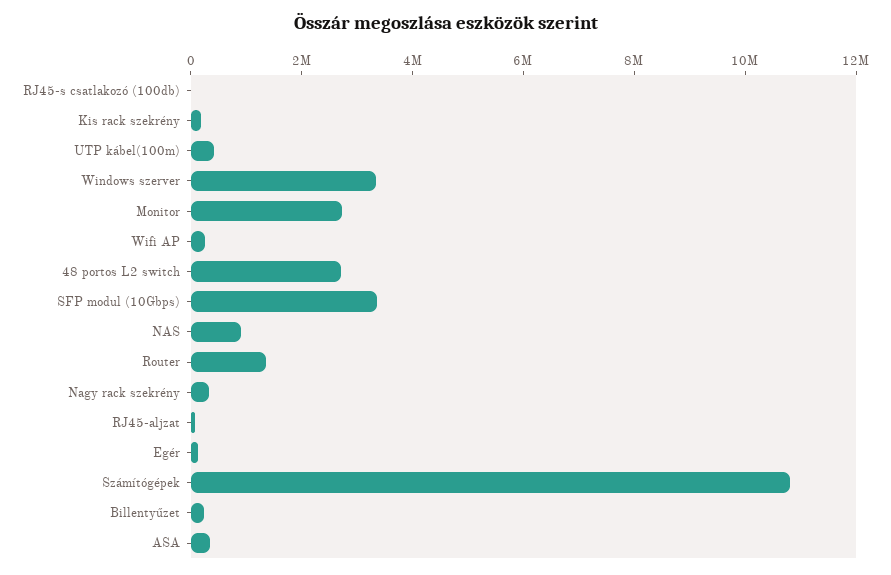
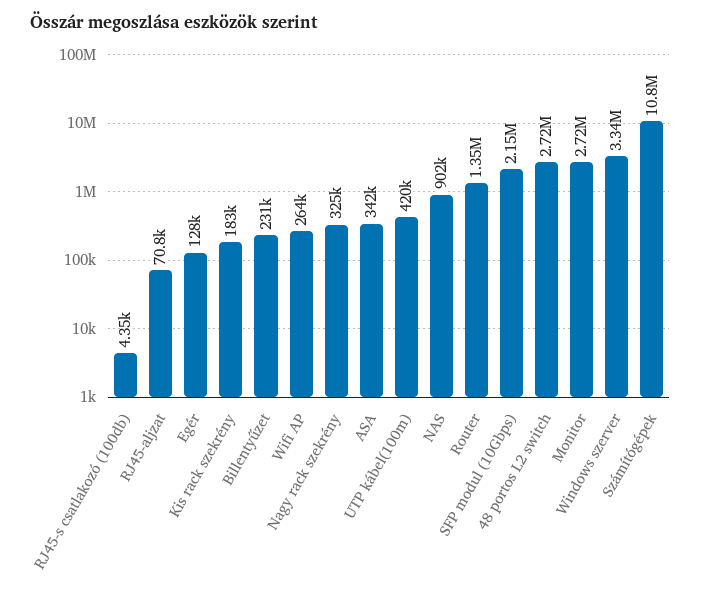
SFP modul (10Gbps): 3500000 -> 2150000

